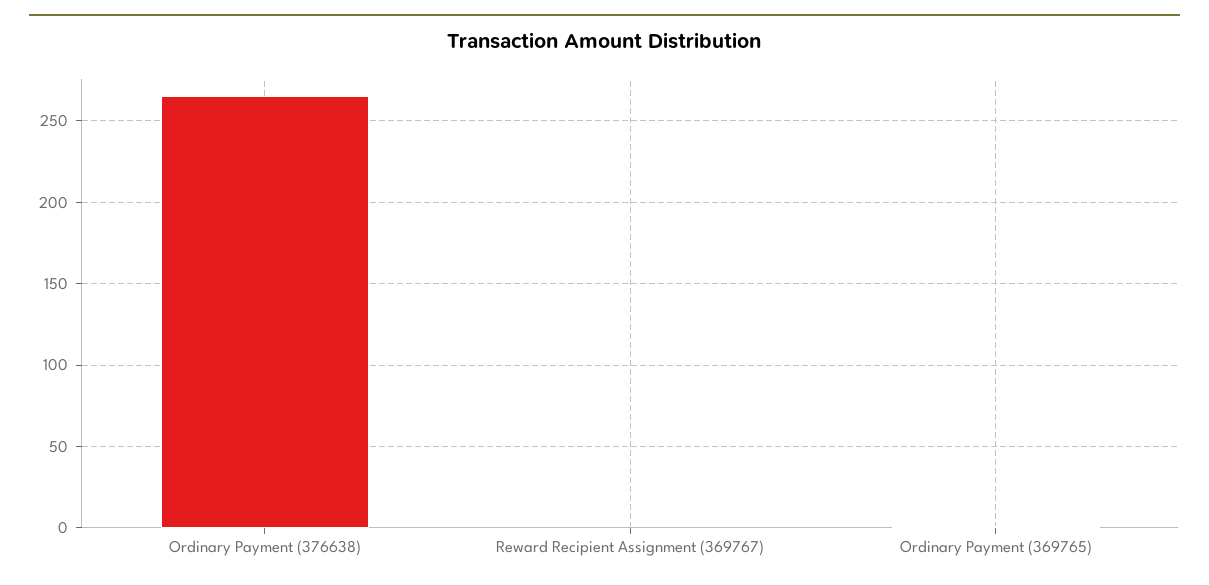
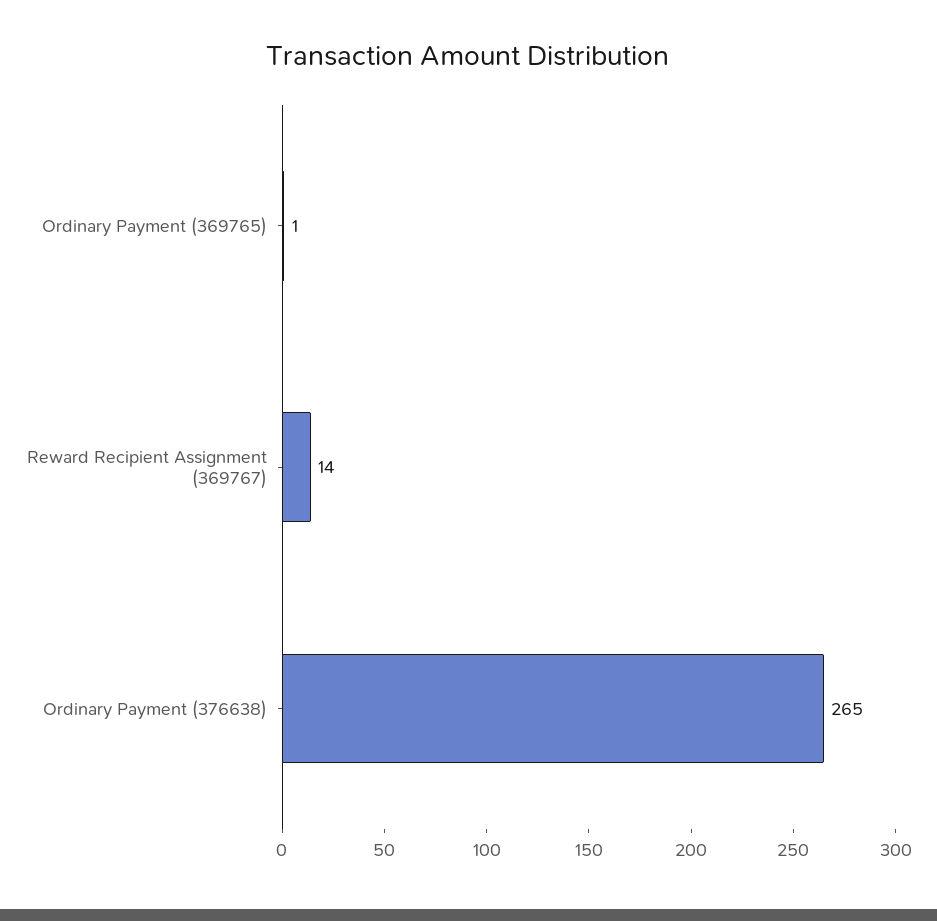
Reward Recipient Assignment (369767): 0 -> 14

